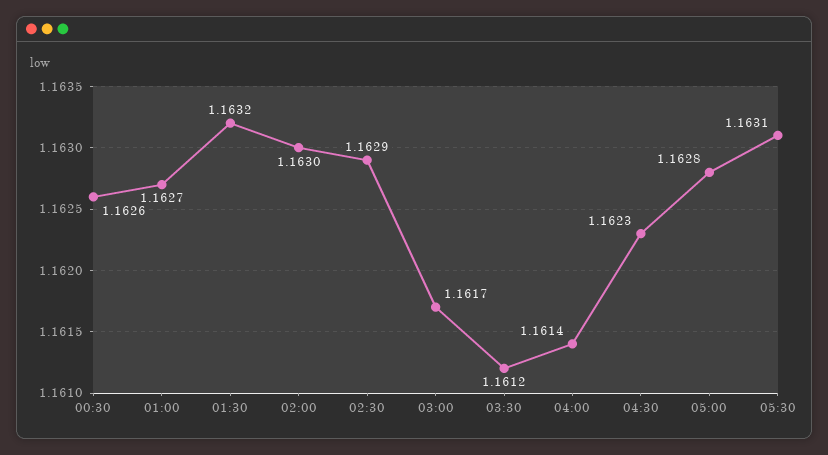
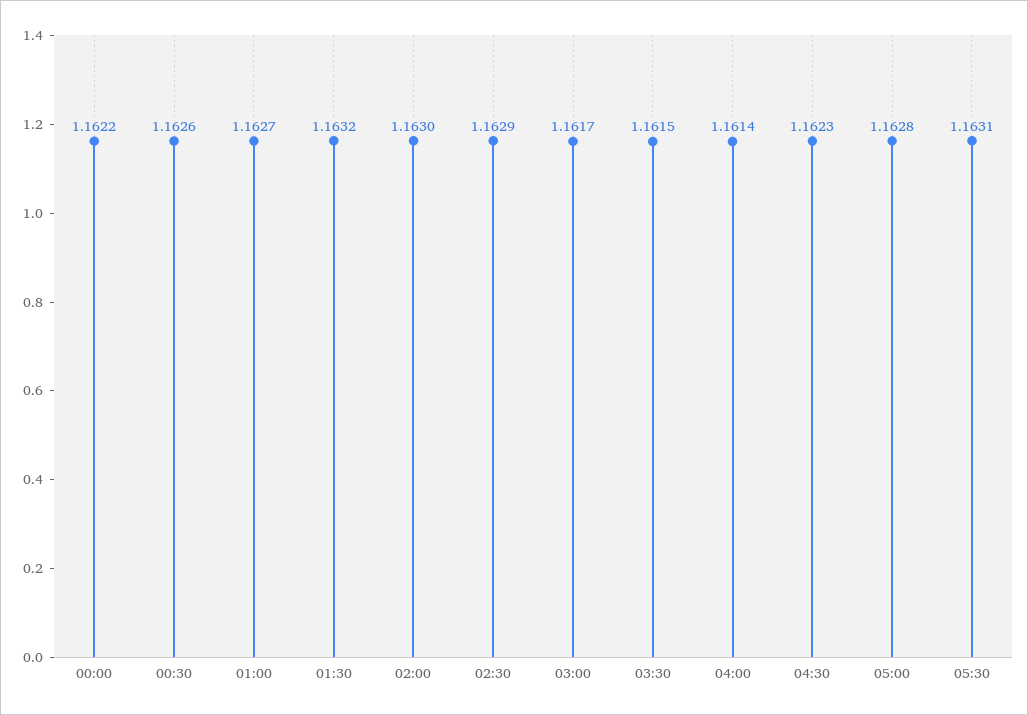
03:30: 1.1612 -> 1.1615
00:00: none -> 1.1622

